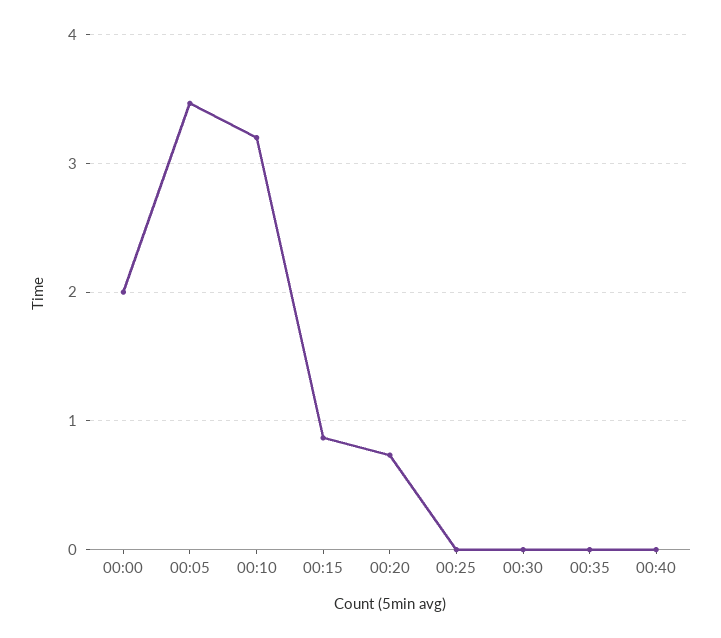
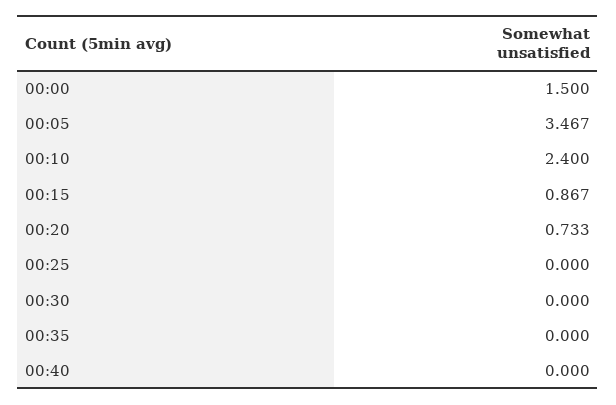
00:00: 2 -> 1.5
00:10: 3.2 -> 2.4

